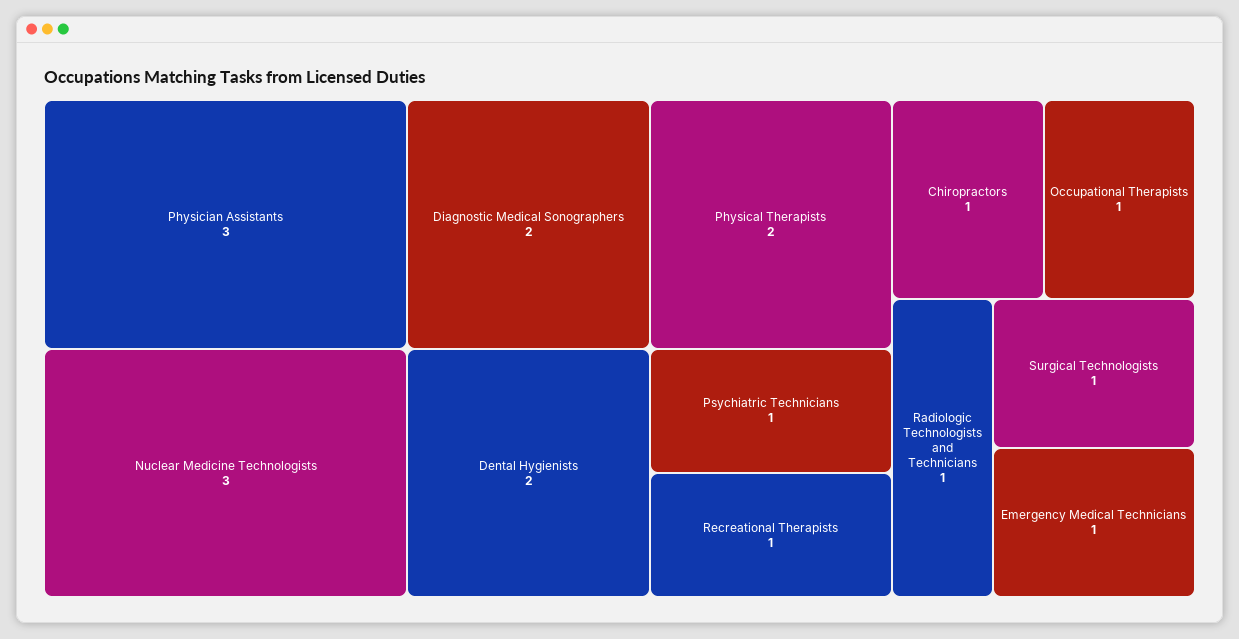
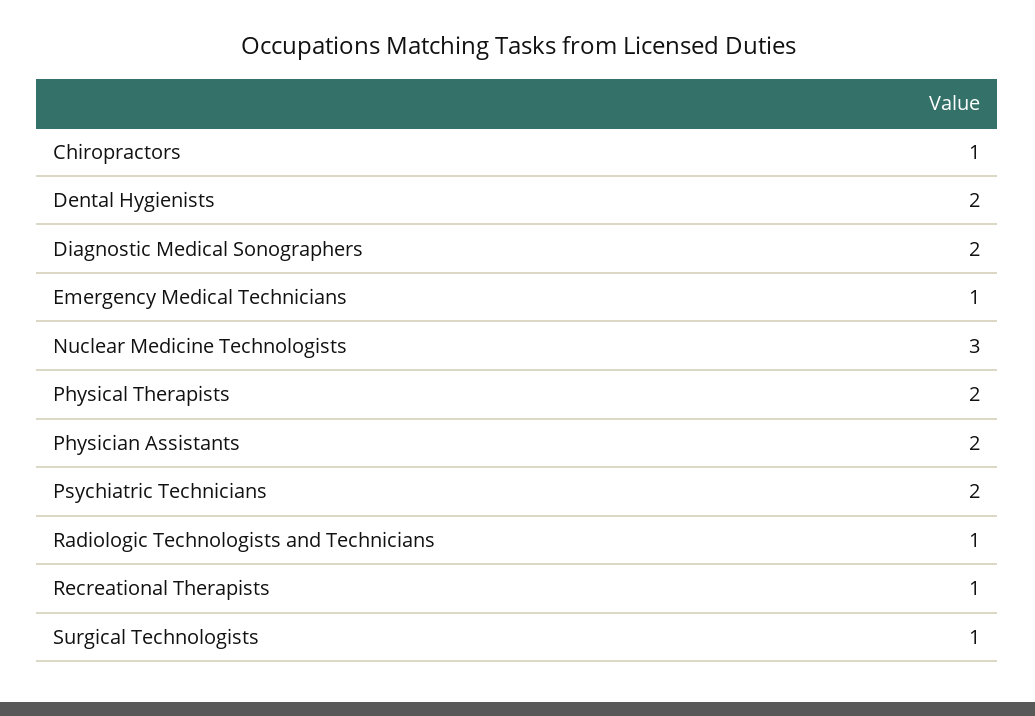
Physician Assistants: 3 -> 2
Psychiatric Technicians: 1 -> 2
Occupational Therapists: 1 -> none

